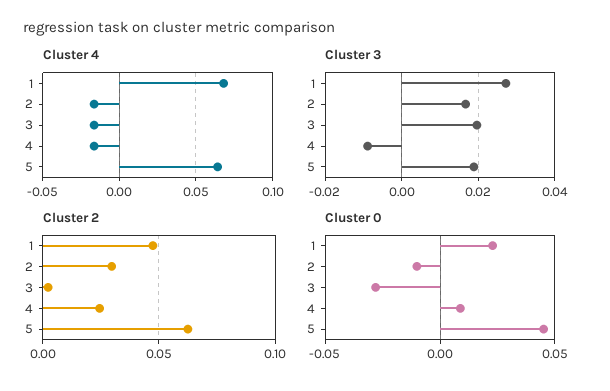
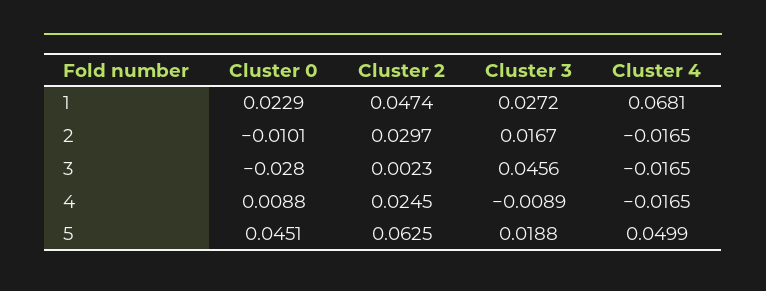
Cluster 4, 5: 0.065 -> 0.0499
Cluster 3, 3: 0.02 -> 0.0456

